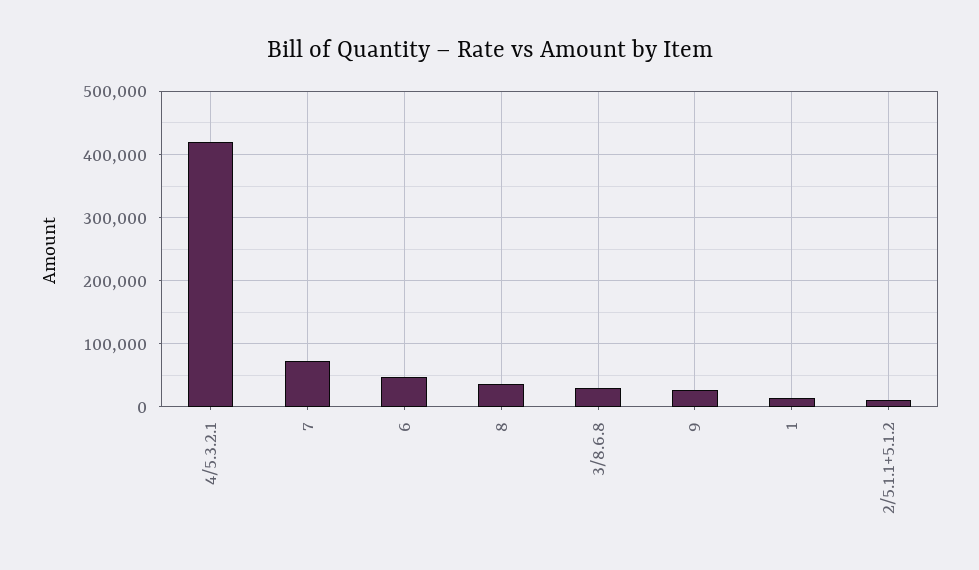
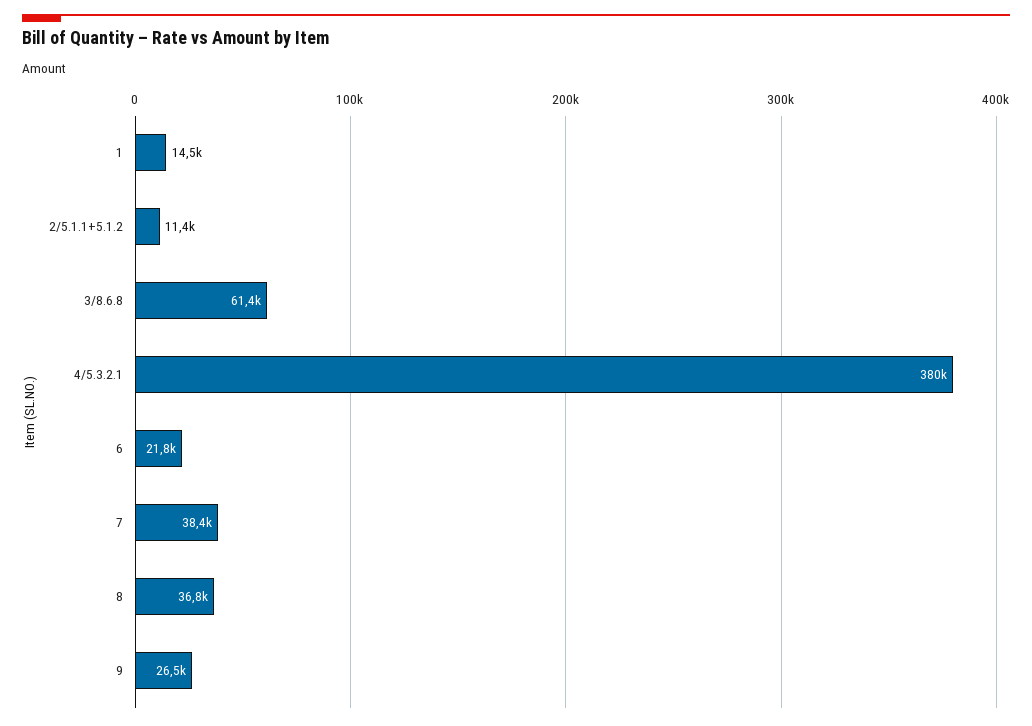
4/5.3.2.1: 420000 -> 380000
7: 70000 -> 38400
6: 50000 -> 21800
3/8.6.8: 30000 -> 61400

